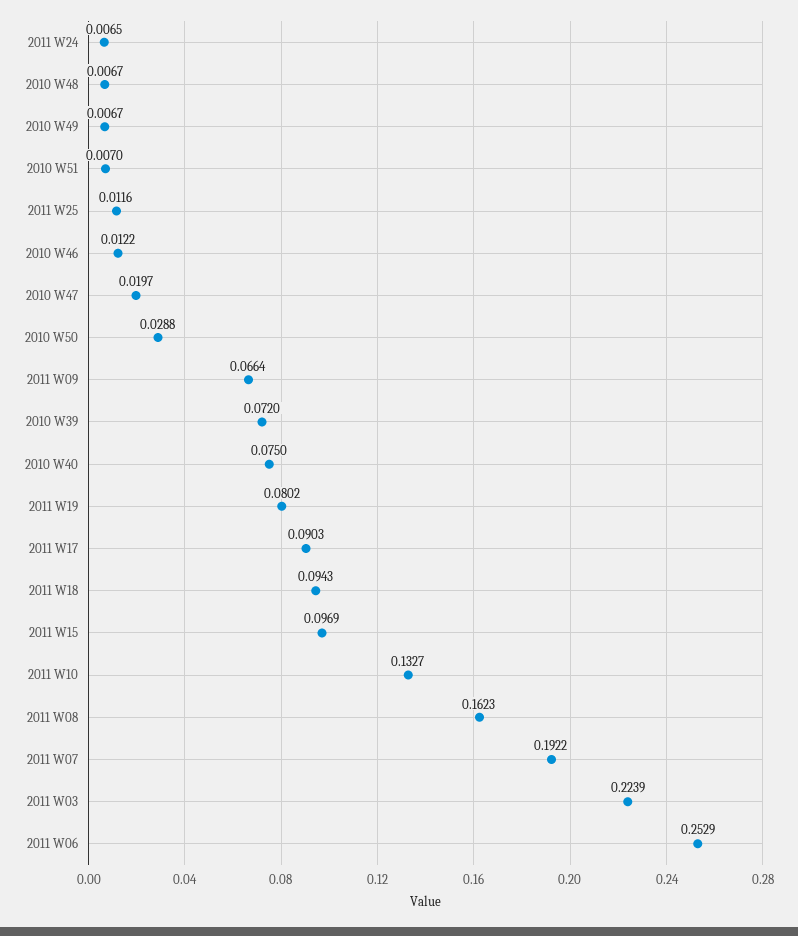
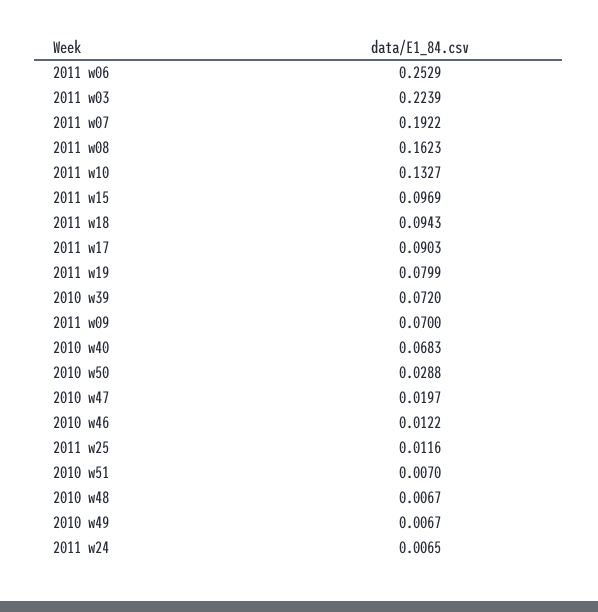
2011 W09: 0.0664 -> 0.07
2010 W40: 0.075 -> 0.0683
2011 W19: 0.0802 -> 0.0799

